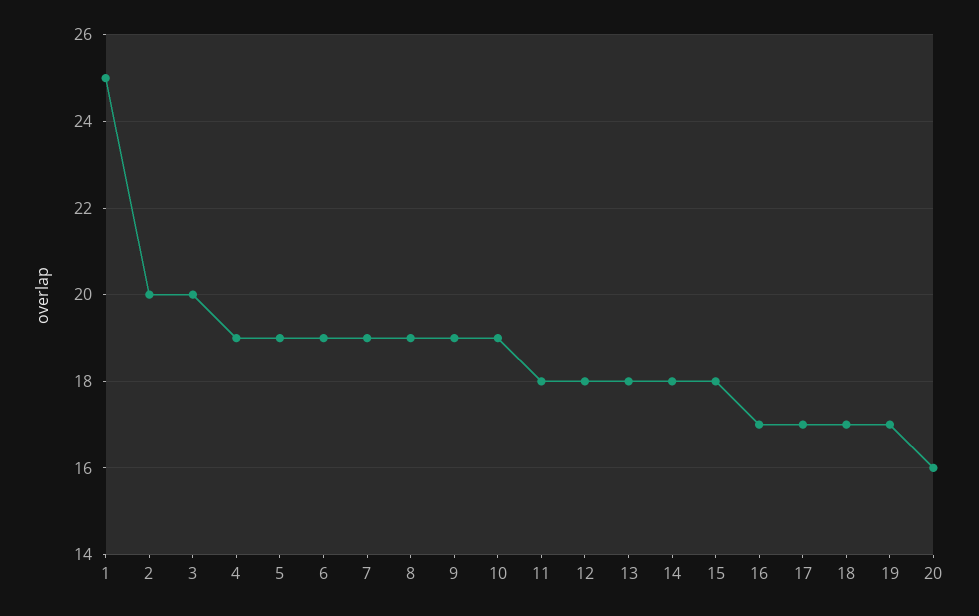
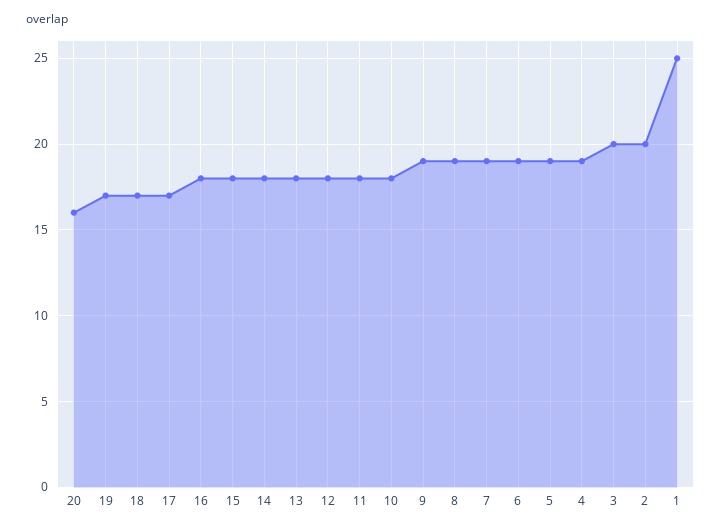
10: 19 -> 18
16: 17 -> 18

